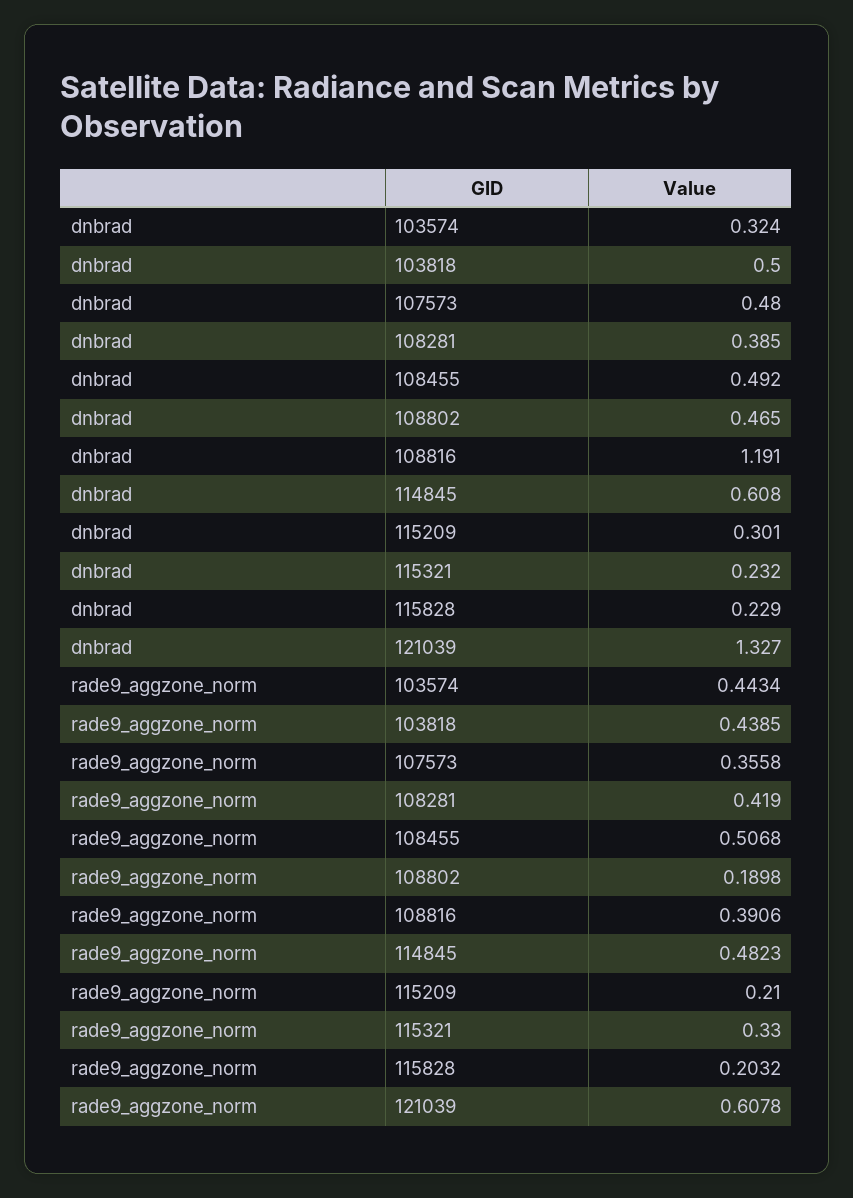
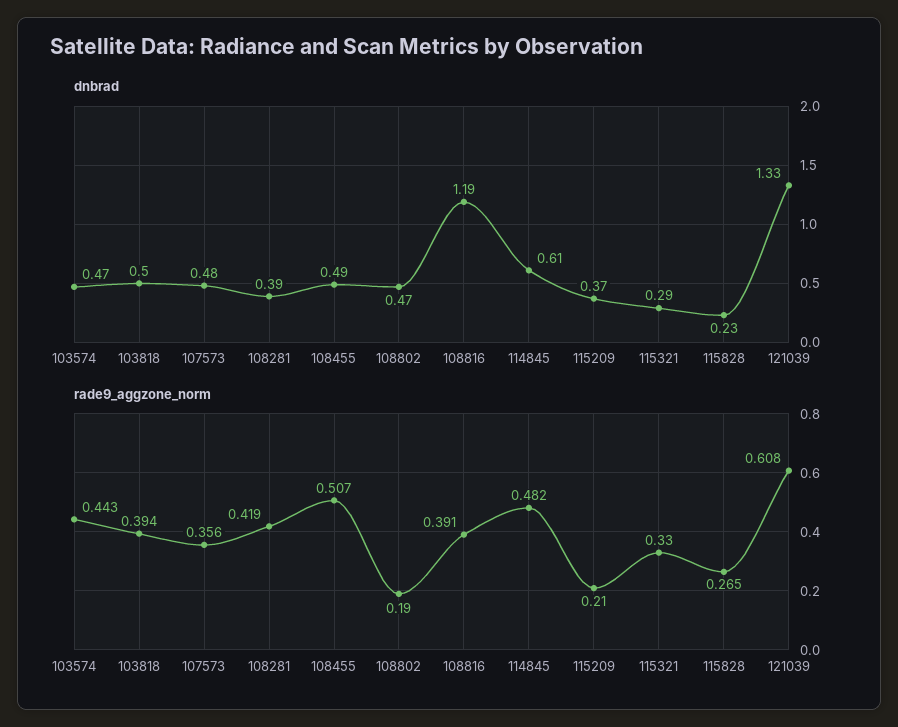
dnbrad, 103574: 0.324 -> 0.47
dnbrad, 115209: 0.301 -> 0.37
dnbrad, 115321: 0.232 -> 0.29
rade9_aggzone_norm, 103818: 0.4385 -> 0.394
rade9_aggzone_norm, 115828: 0.2032 -> 0.265

